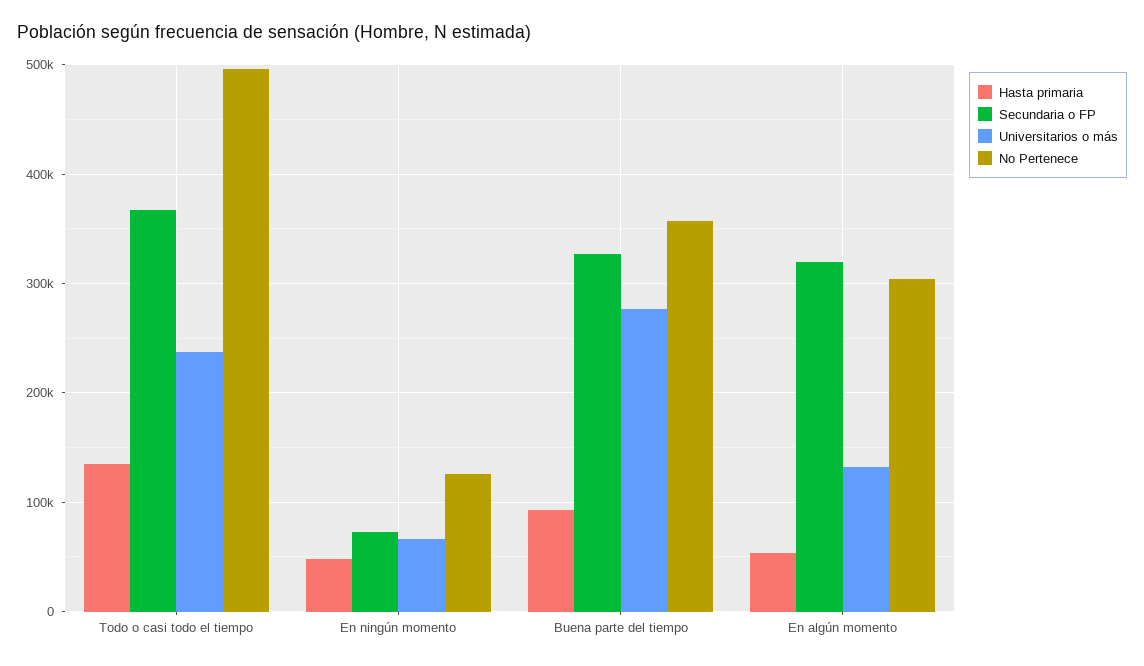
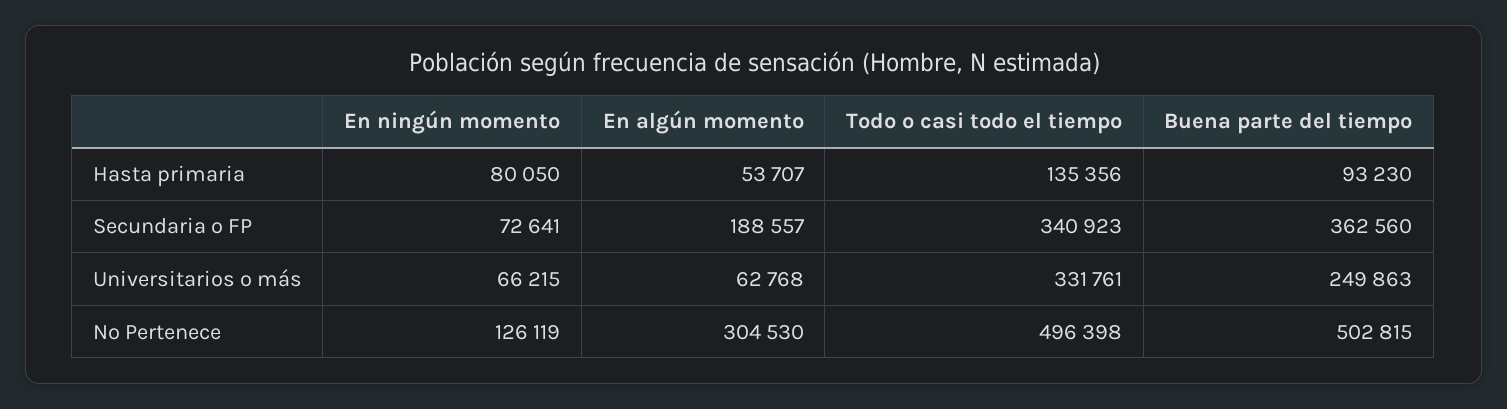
Secundaria o FP, Todo o casi todo el tiempo: 370000 -> 340923
Universitarios o más, Todo o casi todo el tiempo: 240000 -> 331761
Hasta primaria, En ningún momento: 50000 -> 80050
Secundaria o FP, Buena parte del tiempo: 330000 -> 362560
Universitarios o más, Buena parte del tiempo: 280000 -> 249863
No Pertenece, Buena parte del tiempo: 360000 -> 502815
Secundaria o FP, En algún momento: 320000 -> 188557
Universitarios o más, En algún momento: 130000 -> 62768

